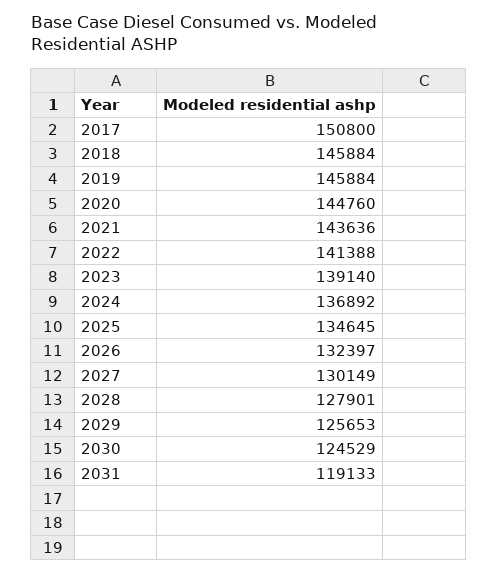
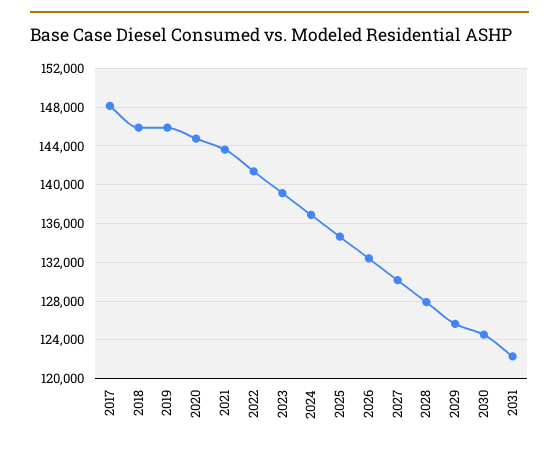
2017: 150800 -> 148000
2031: 119133 -> 122000

